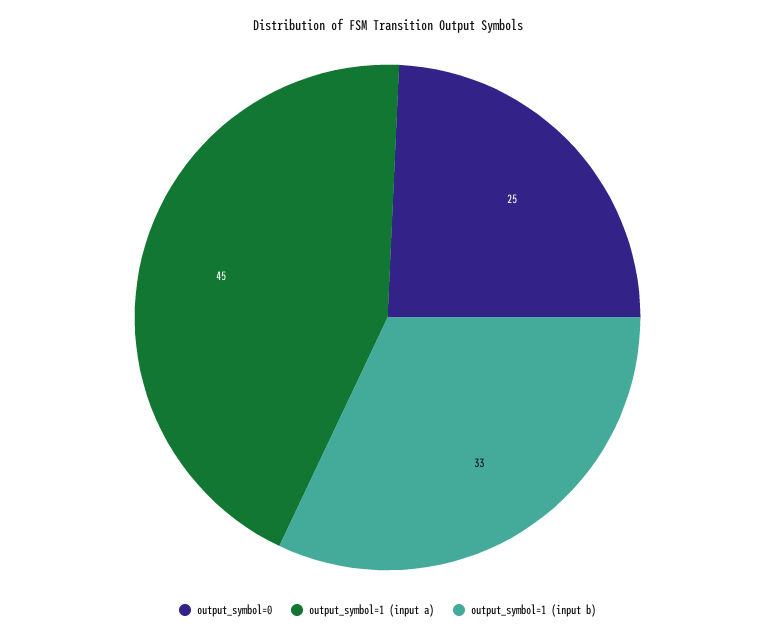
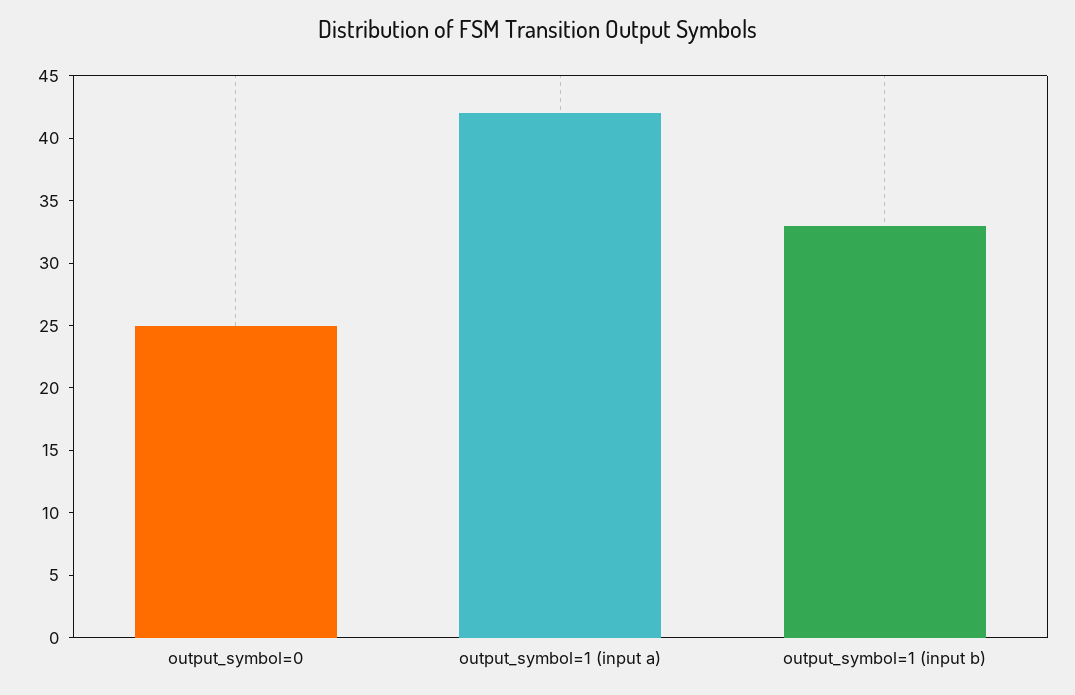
output_symbol=1 (input a): 45 -> 42

